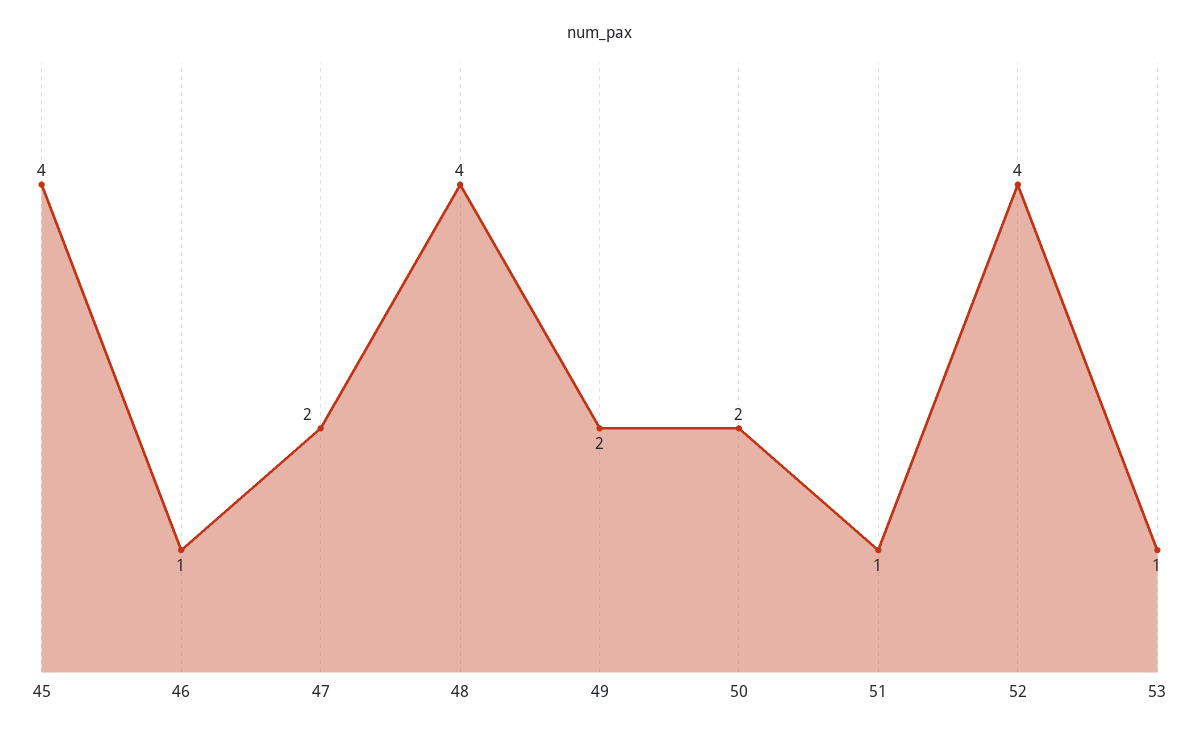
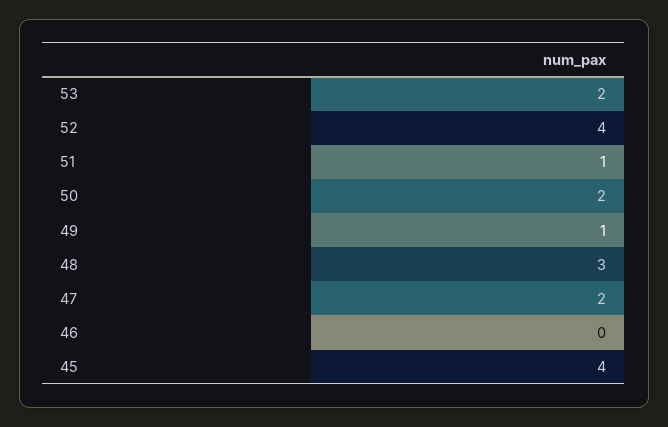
46: 1 -> 0
48: 4 -> 3
49: 2 -> 1
53: 1 -> 2

